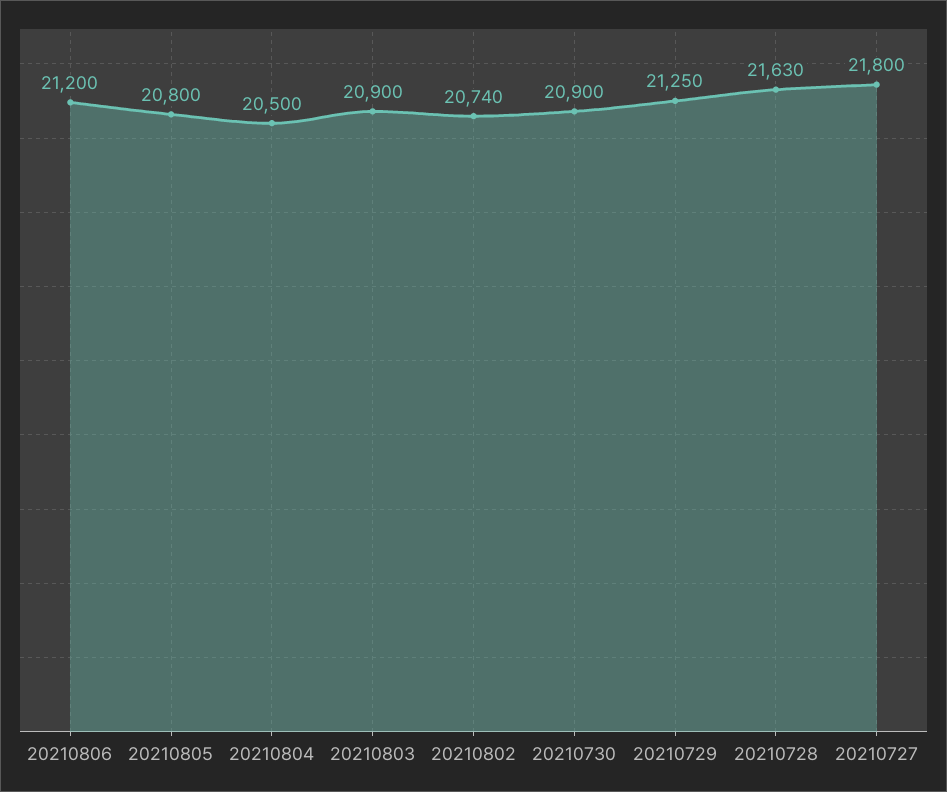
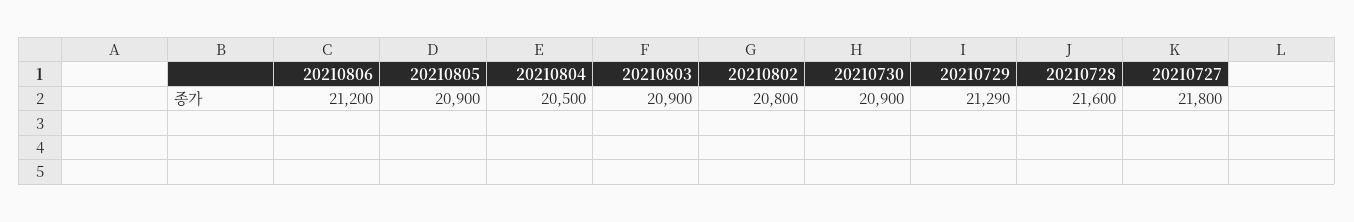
20210805: 20800 -> 20900
20210802: 20740 -> 20800
20210729: 21250 -> 21290
20210728: 21630 -> 21600

